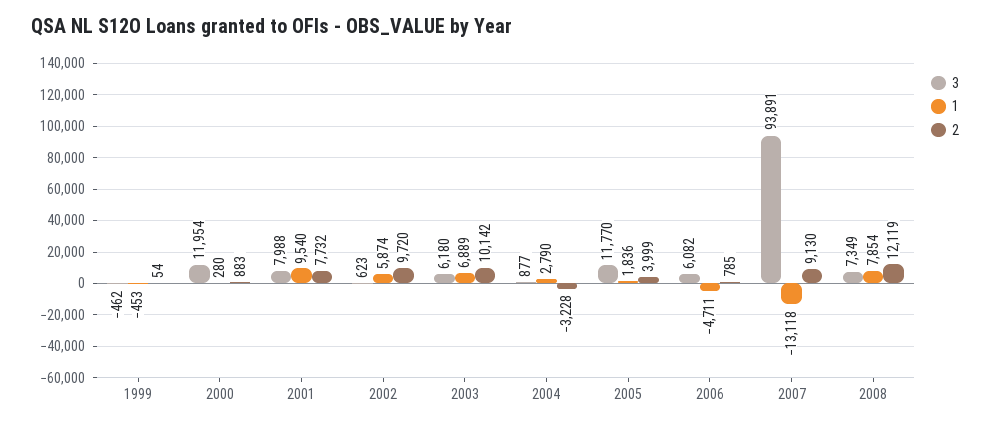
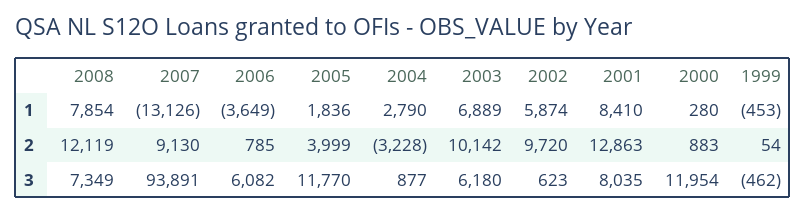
3, 2001: 7988 -> 8035
1, 2001: 9540 -> 8410
2, 2001: 7732 -> 12863
1, 2006: -4711 -> -3649
1, 2007: -13118 -> -13126

